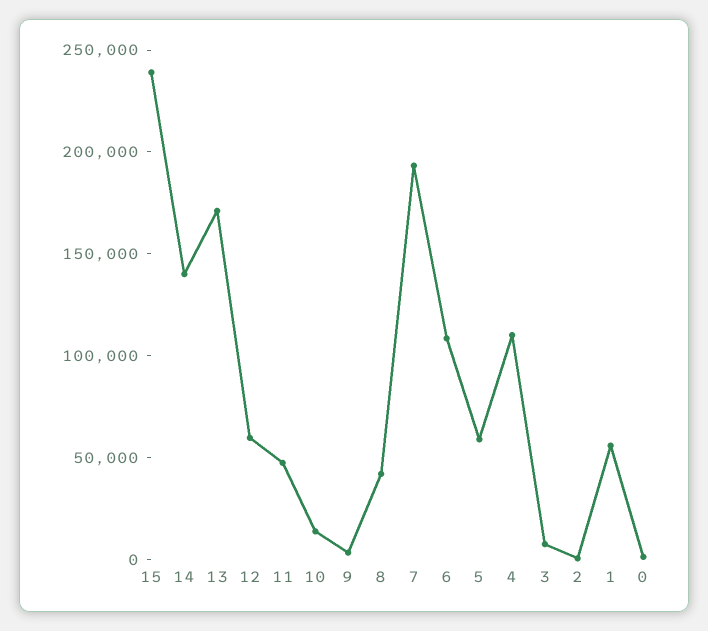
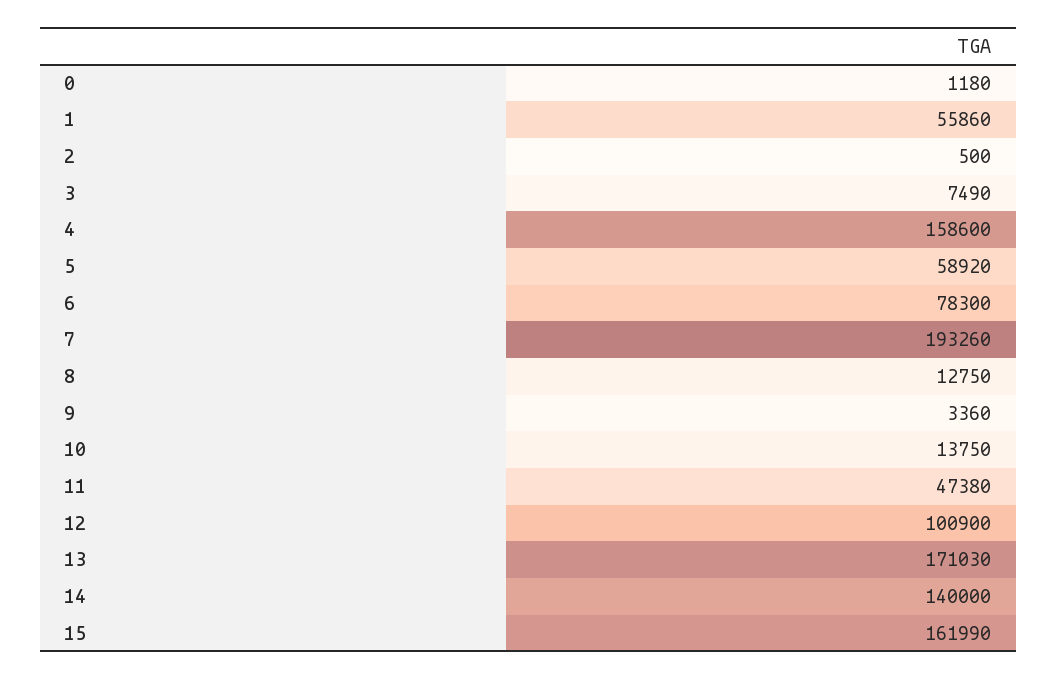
15: 240000 -> 161990
12: 60000 -> 100900
8: 40000 -> 12750
6: 110000 -> 78300
4: 110000 -> 158600

